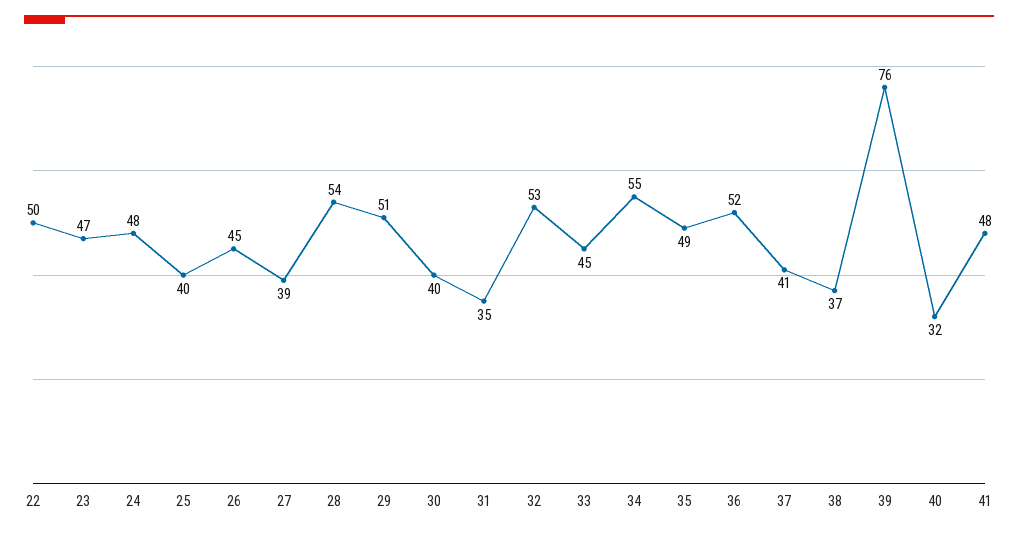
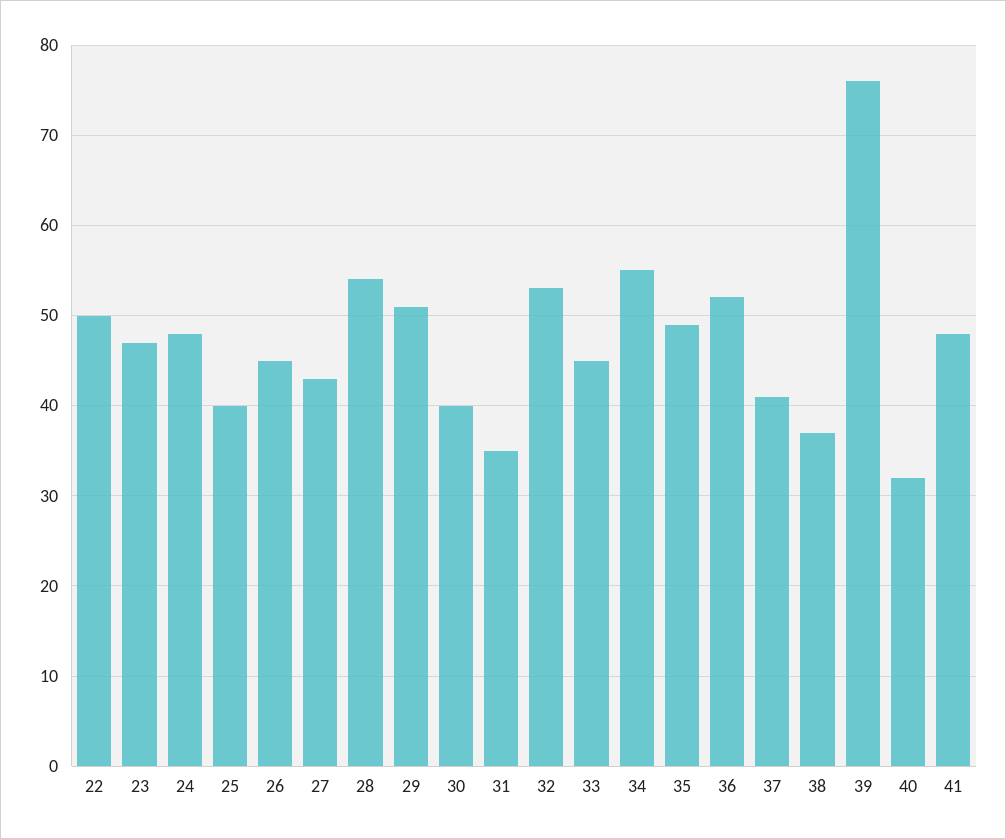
27: 39 -> 43

